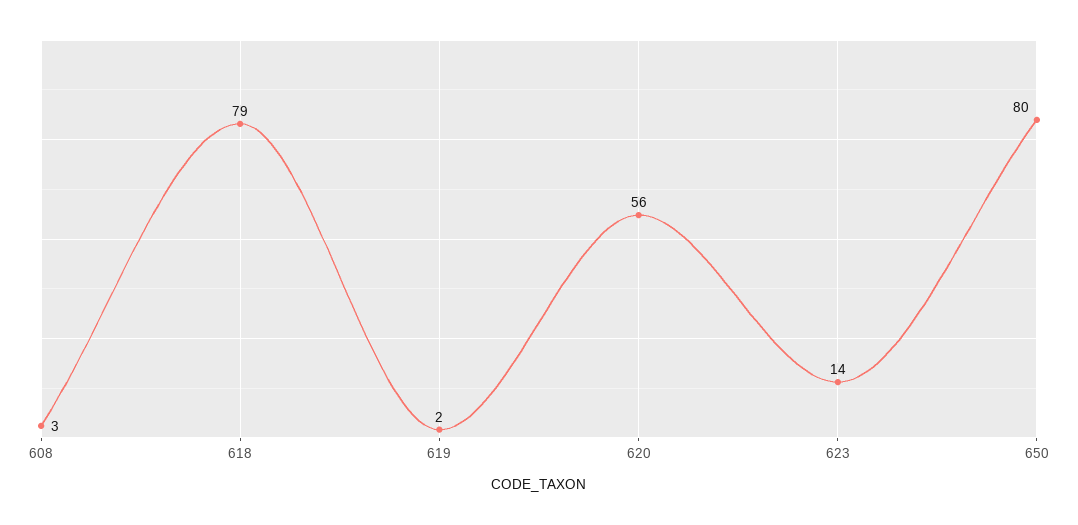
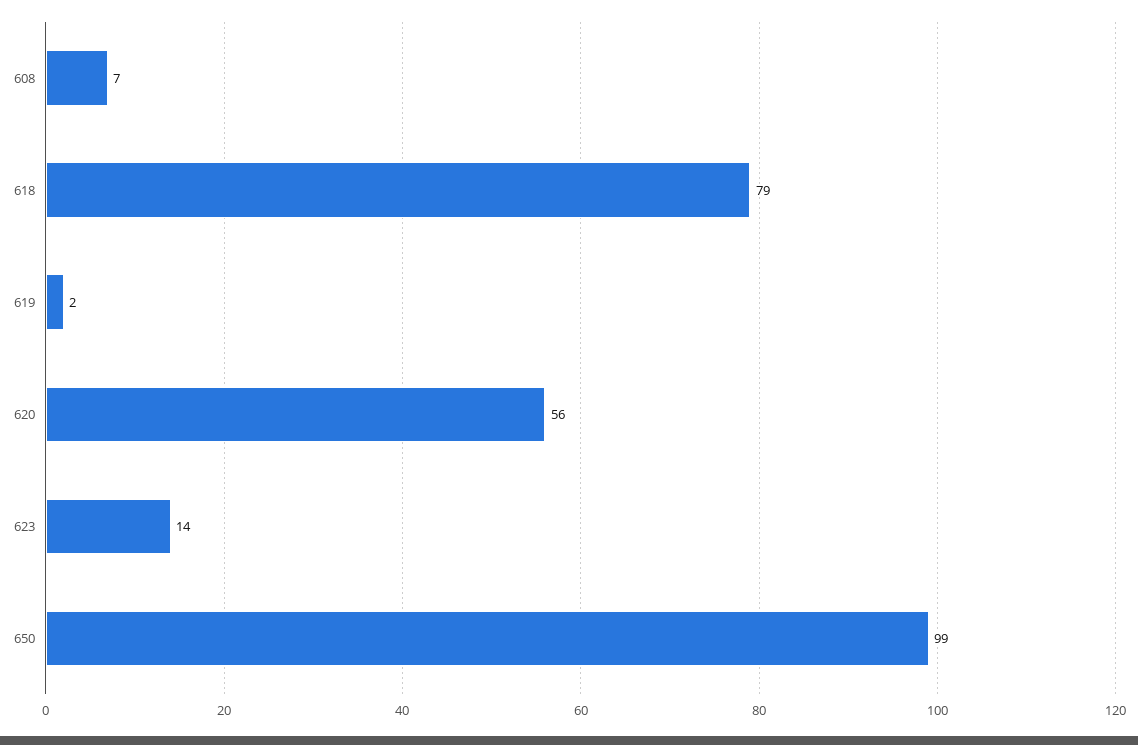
608: 3 -> 7
650: 80 -> 99

